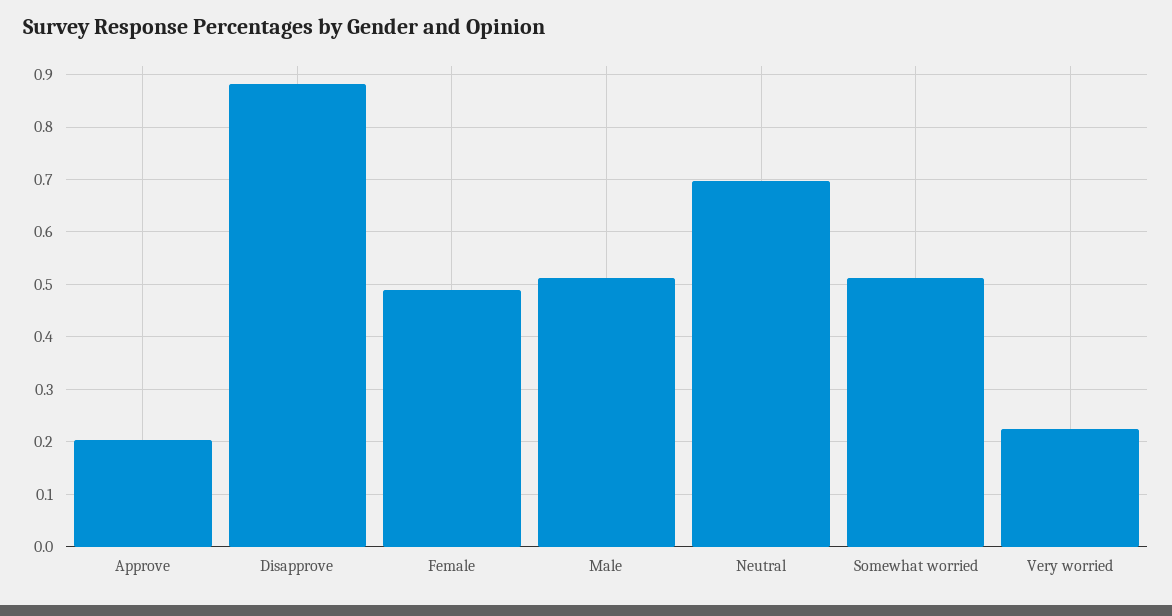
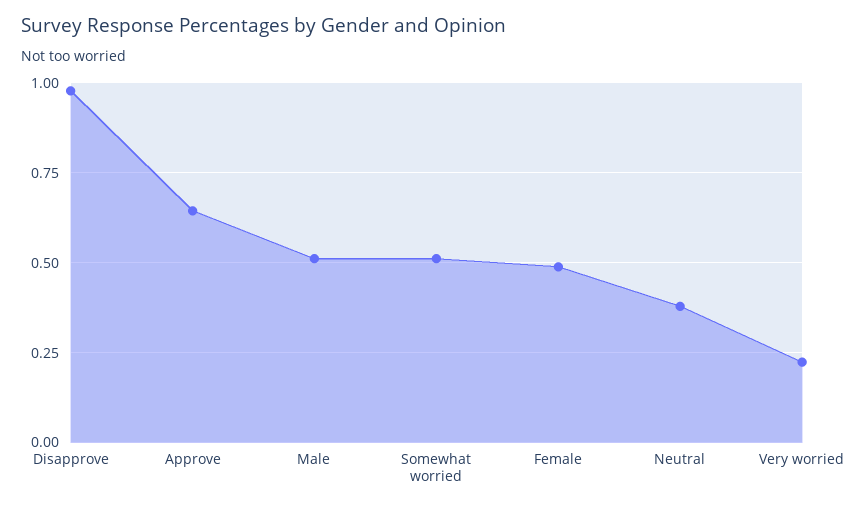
Approve: 0.2 -> 0.65
Disapprove: 0.88 -> 0.975
Neutral: 0.7 -> 0.375

